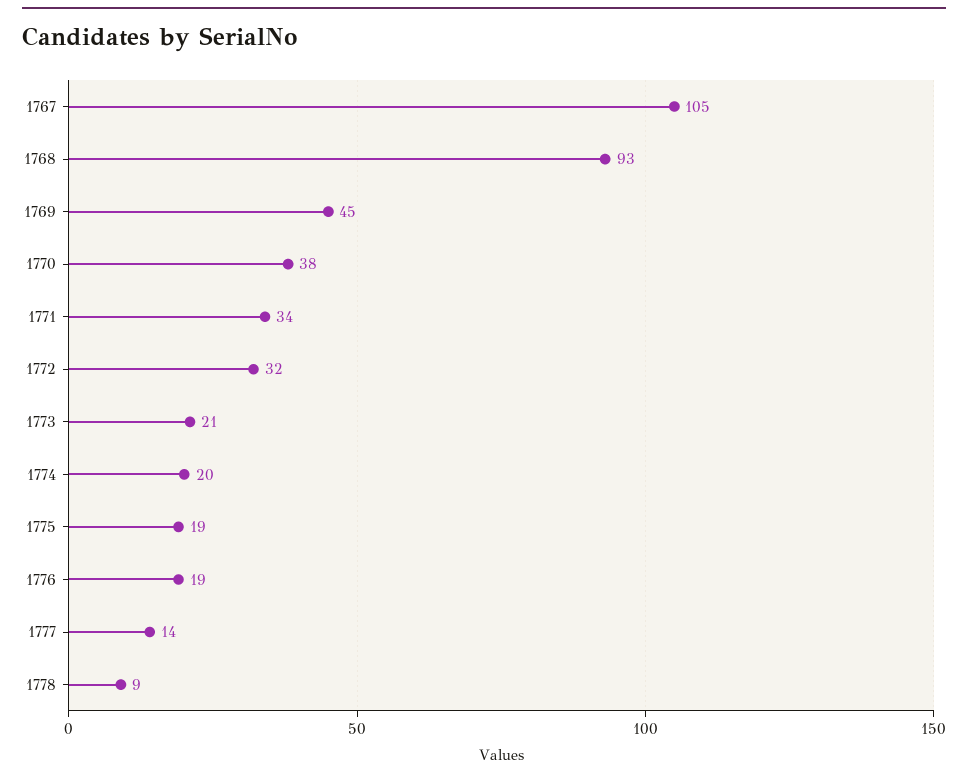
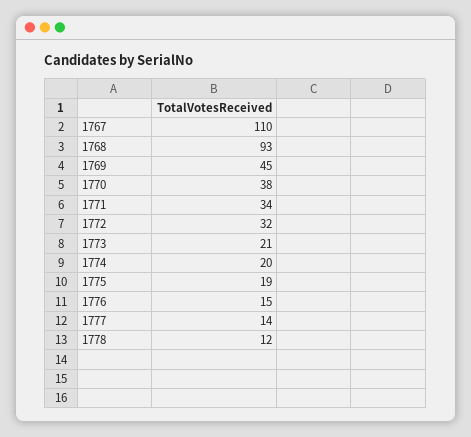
1767: 105 -> 110
1776: 19 -> 15
1778: 9 -> 12

